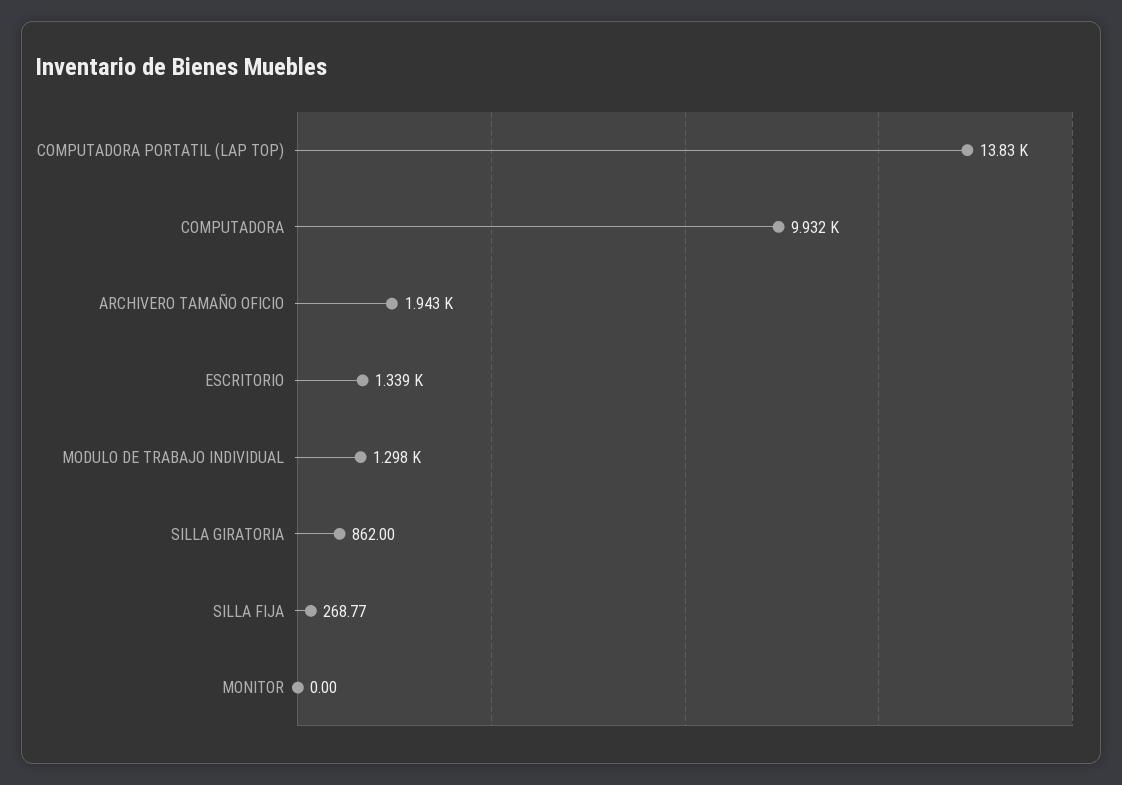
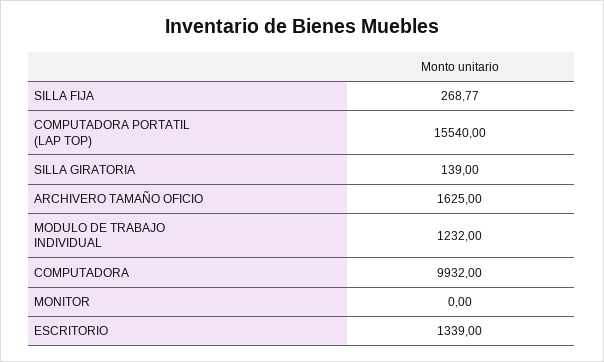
COMPUTADORA PORTATIL (LAP TOP): 13830 -> 15540
ARCHIVERO TAMAÑO OFICIO: 1943 -> 1625
MODULO DE TRABAJO INDIVIDUAL: 1298 -> 1232
SILLA GIRATORIA: 862 -> 139

